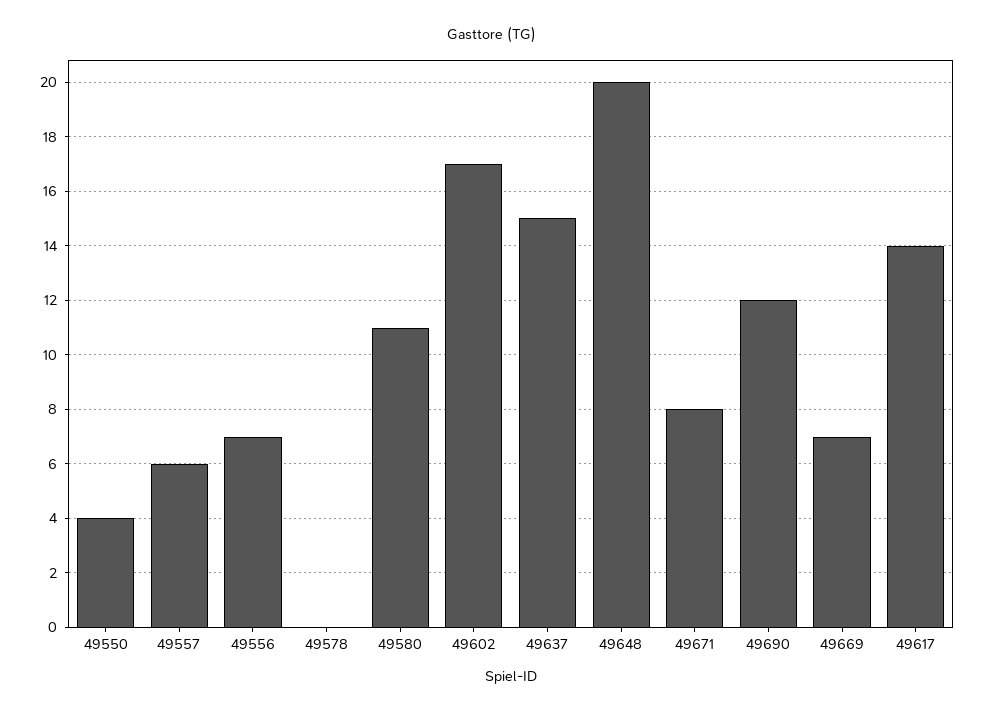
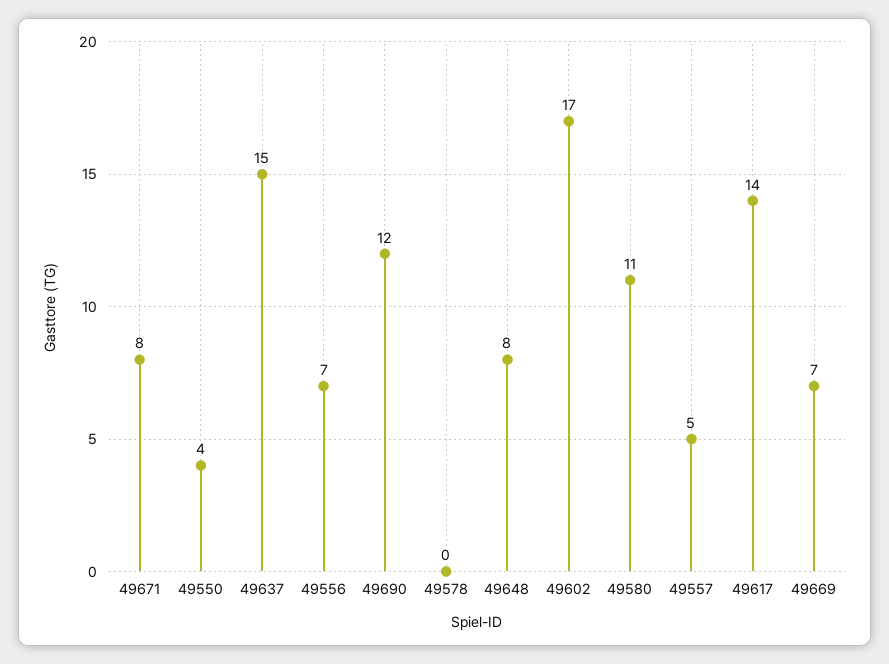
49557: 6 -> 5
49648: 20 -> 8

